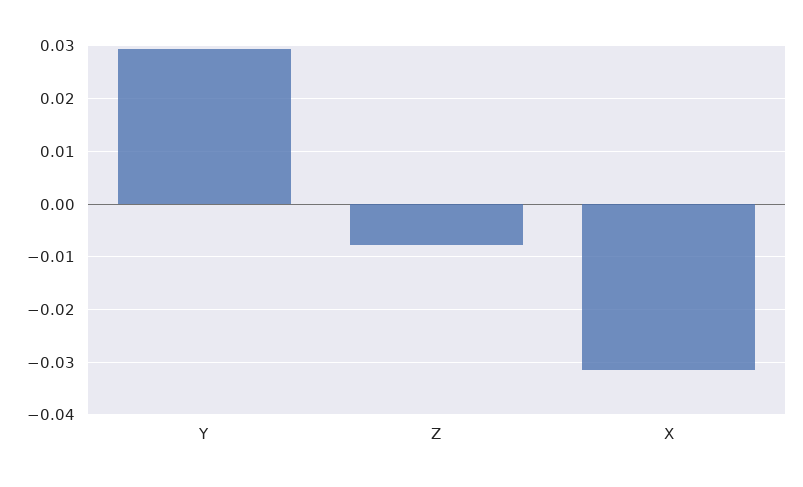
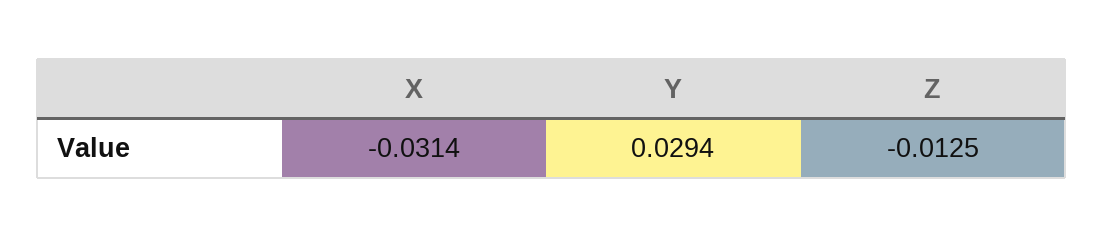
Z: -0.008 -> -0.0125

